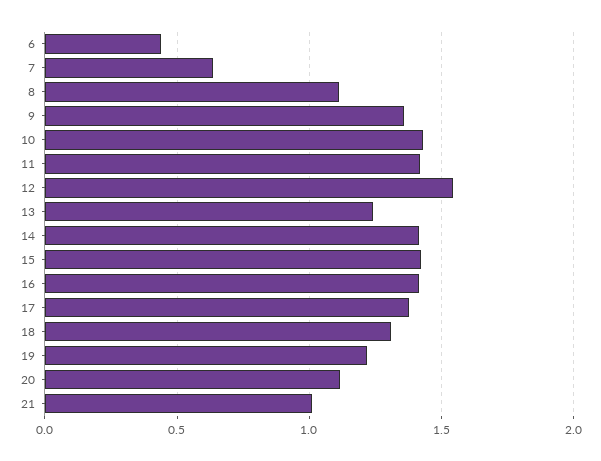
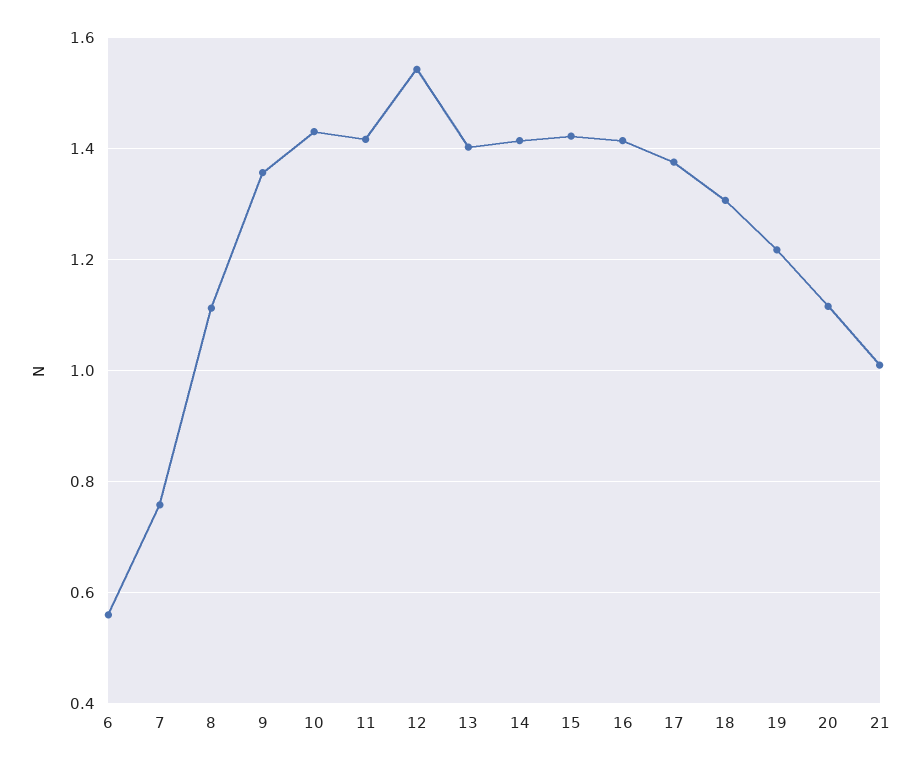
6: 0.45 -> 0.56
7: 0.65 -> 0.76
13: 1.25 -> 1.4

